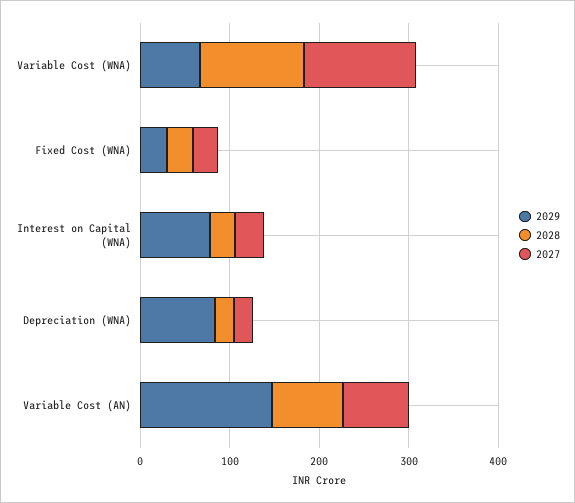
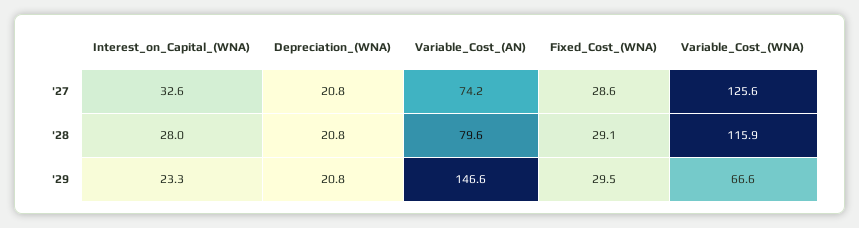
2029, Interest on Capital (WNA): 80 -> 23.3
2029, Depreciation (WNA): 80 -> 20.8

